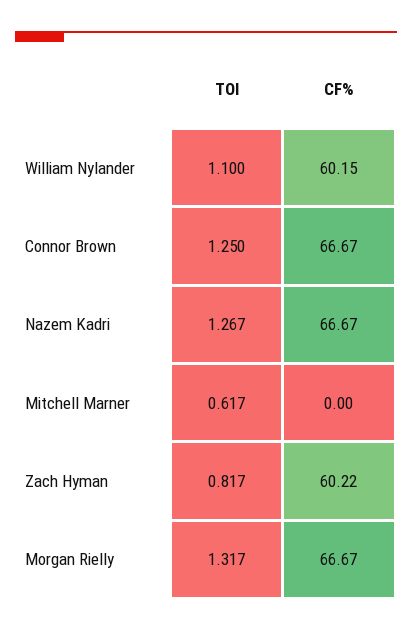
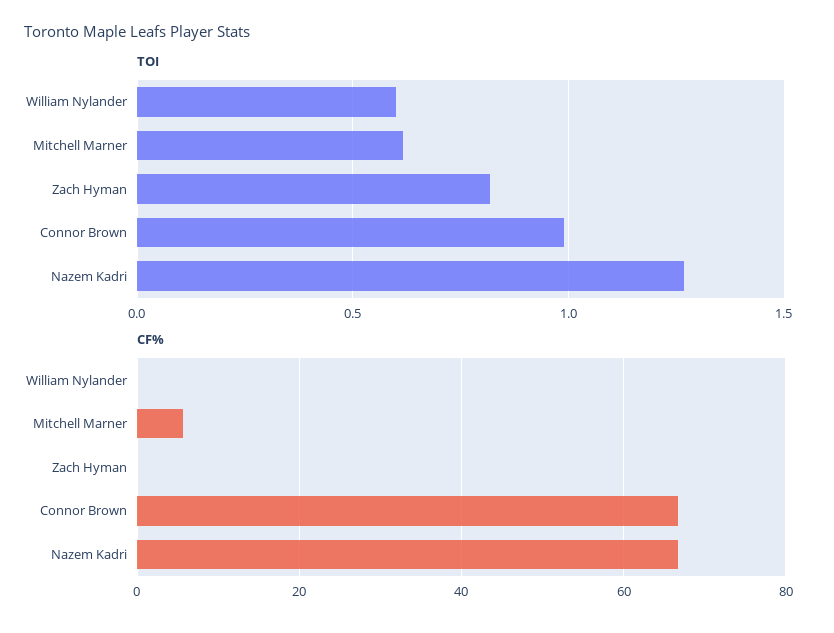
TOI, William Nylander: 1.1 -> 0.6
CF%, William Nylander: 60.15 -> 0
TOI, Connor Brown: 1.25 -> 1
CF%, Mitchell Marner: 0 -> 6
CF%, Zach Hyman: 60.22 -> 0
TOI, Morgan Rielly: 1.317 -> none
CF%, Morgan Rielly: 66.67 -> none

